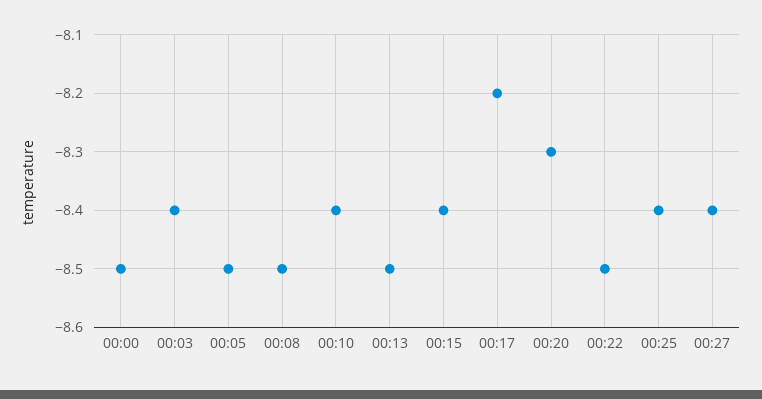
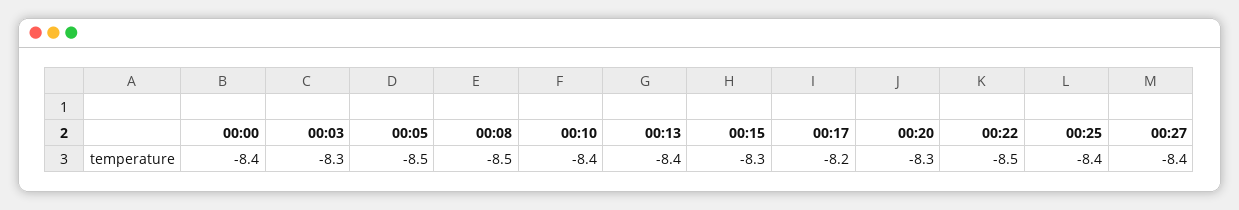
00:00: -8.5 -> -8.4
00:03: -8.4 -> -8.3
00:13: -8.5 -> -8.4
00:15: -8.4 -> -8.3

